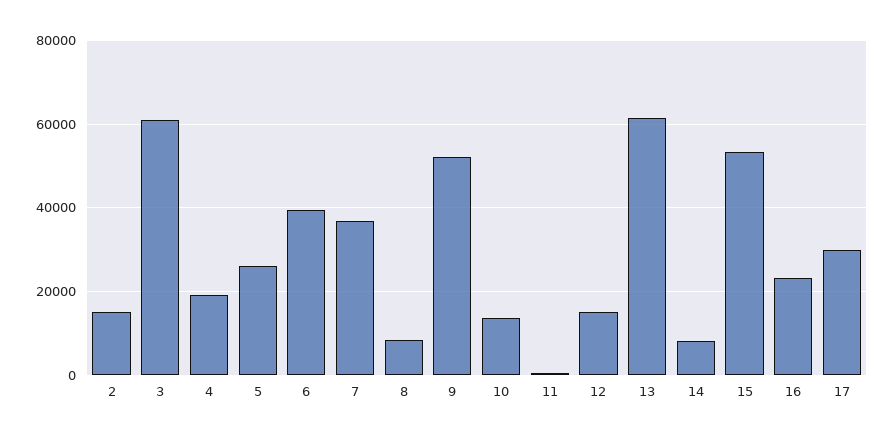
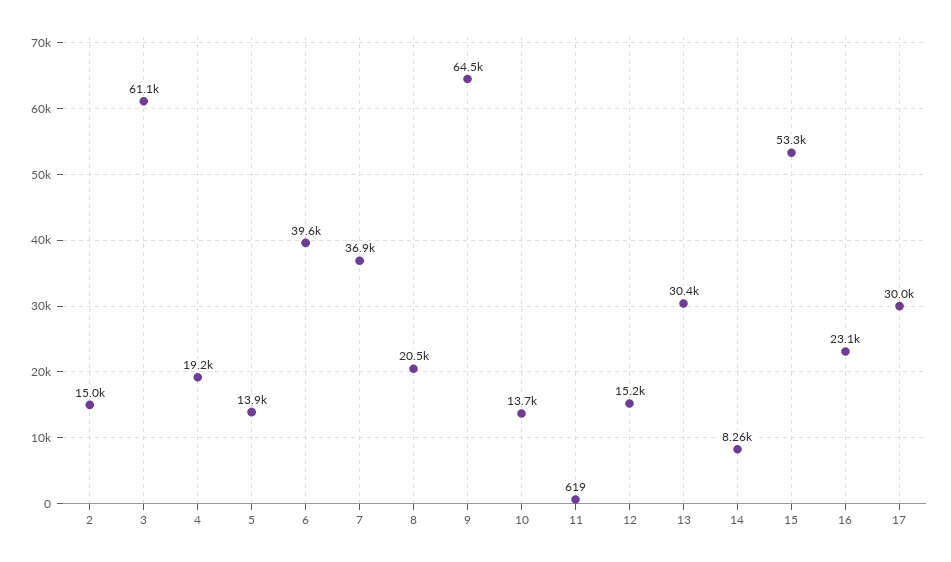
5: 26000 -> 13900
8: 8000 -> 20500
9: 52000 -> 64500
13: 62000 -> 30400

